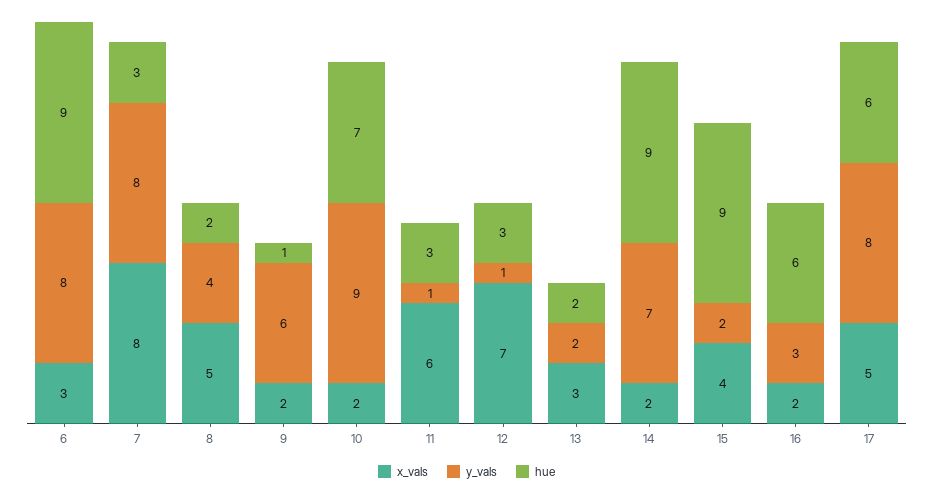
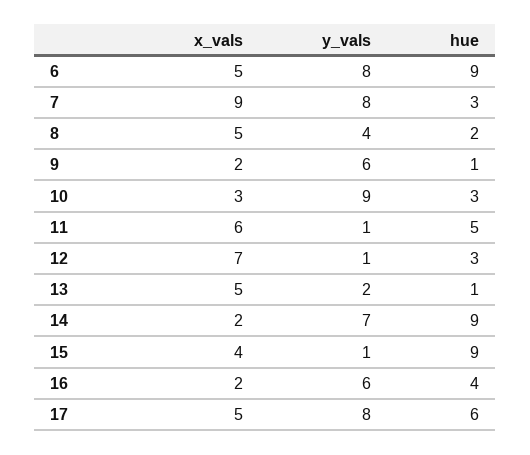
x_vals, 6: 3 -> 5
x_vals, 7: 8 -> 9
x_vals, 10: 2 -> 3
hue, 10: 7 -> 3
hue, 11: 3 -> 5
x_vals, 13: 3 -> 5
hue, 13: 2 -> 1
y_vals, 15: 2 -> 1
y_vals, 16: 3 -> 6
hue, 16: 6 -> 4

